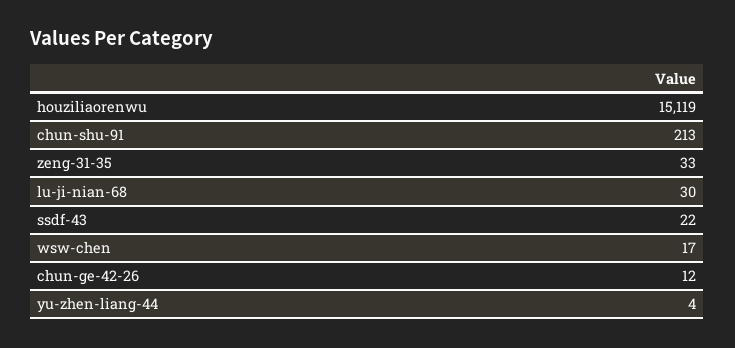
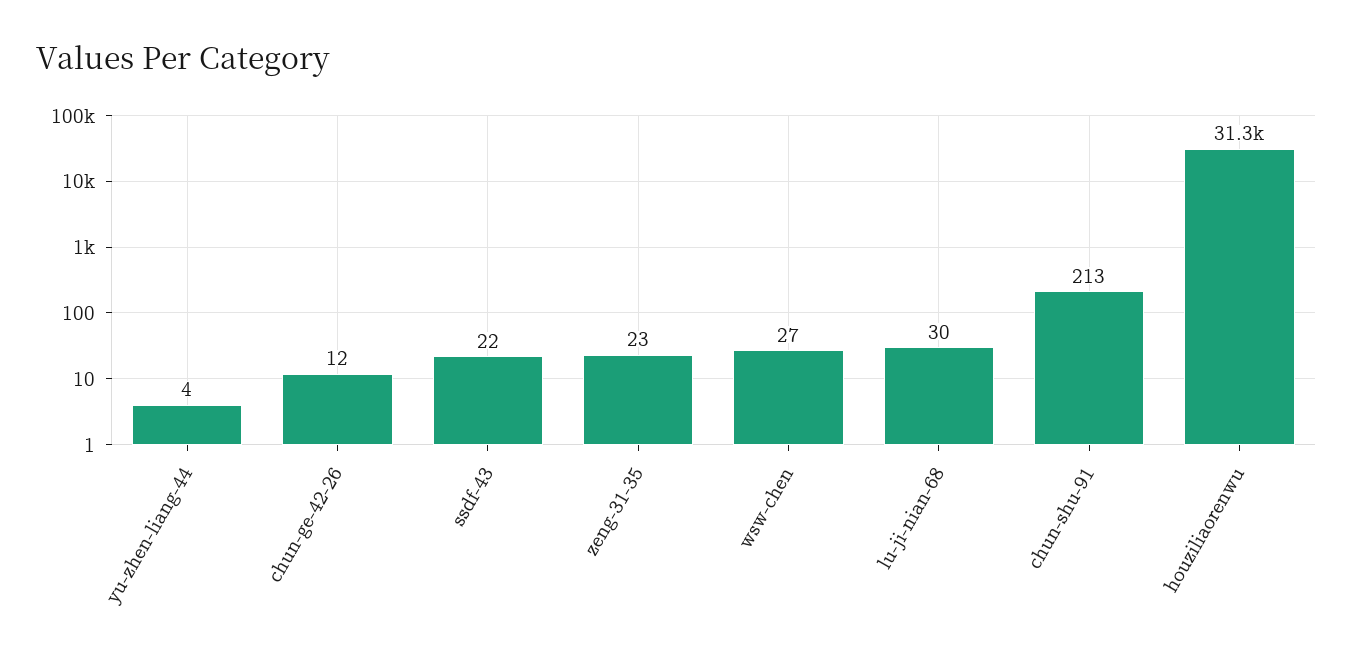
houziliaorenwu: 15119 -> 31300
zeng-31-35: 33 -> 23
wsw-chen: 17 -> 27

